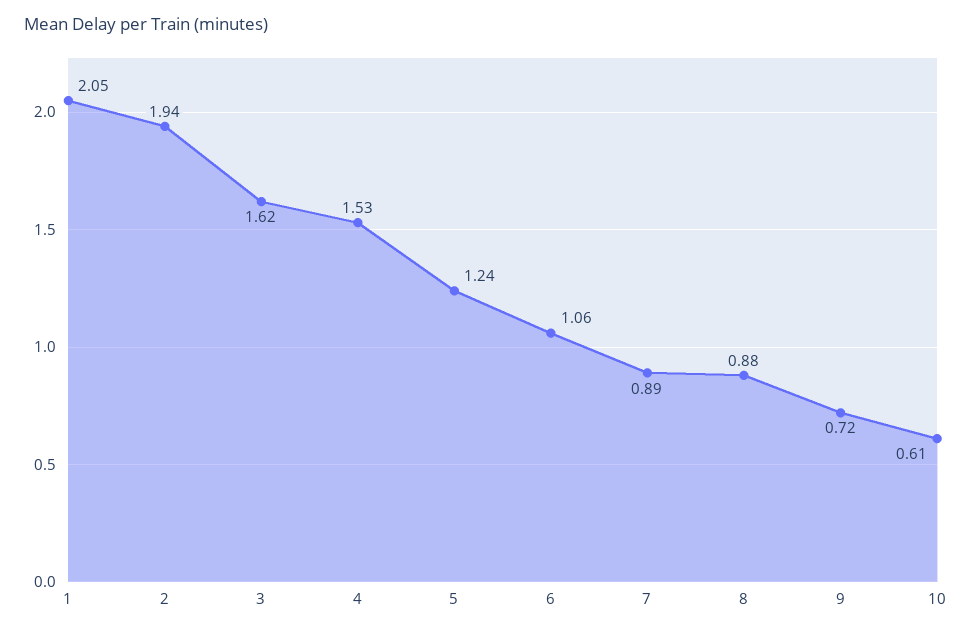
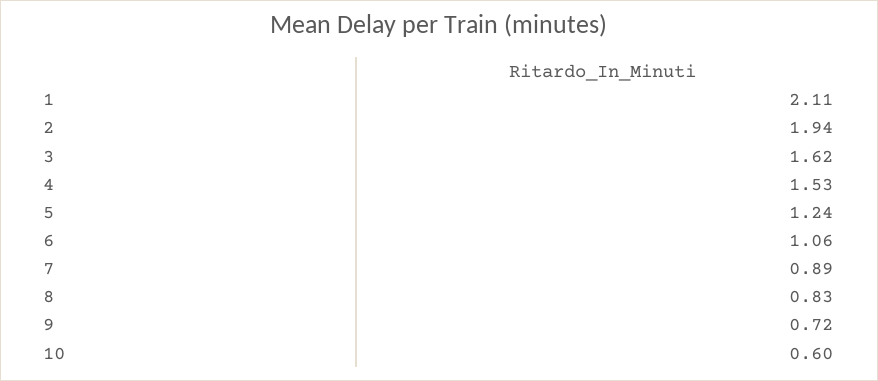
1: 2.05 -> 2.11
8: 0.88 -> 0.83
10: 0.61 -> 0.6

